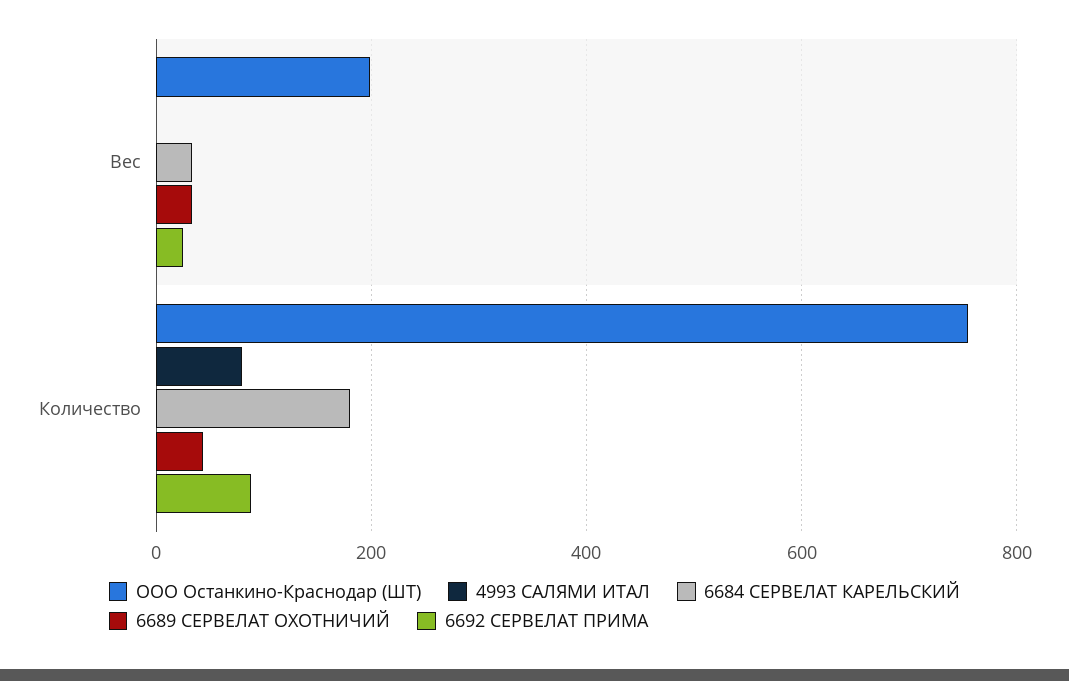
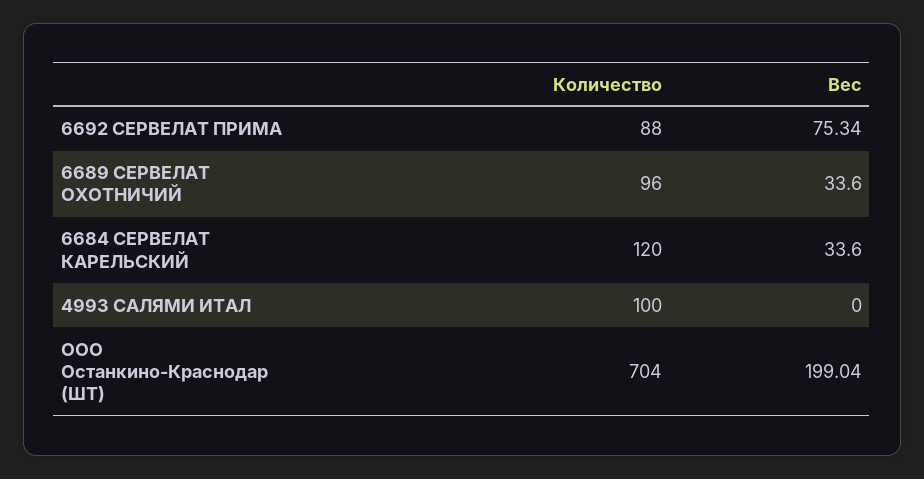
6692 СЕРВЕЛАТ ПРИМА, Вес: 20 -> 75.34
ООО Останкино-Краснодар (ШТ), Количество: 760 -> 704
4993 САЛЯМИ ИТАЛ, Количество: 80 -> 100
6684 СЕРВЕЛАТ КАРЕЛЬСКИЙ, Количество: 180 -> 120
6689 СЕРВЕЛАТ ОХОТНИЧИЙ, Количество: 40 -> 96

